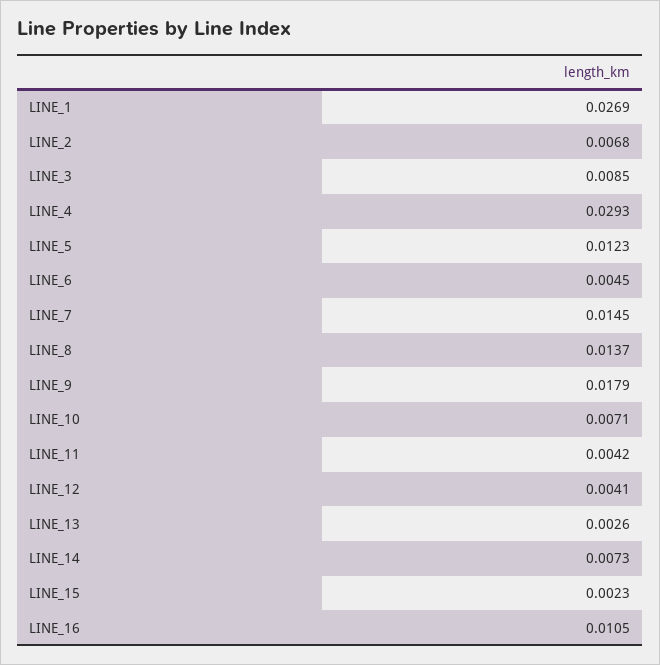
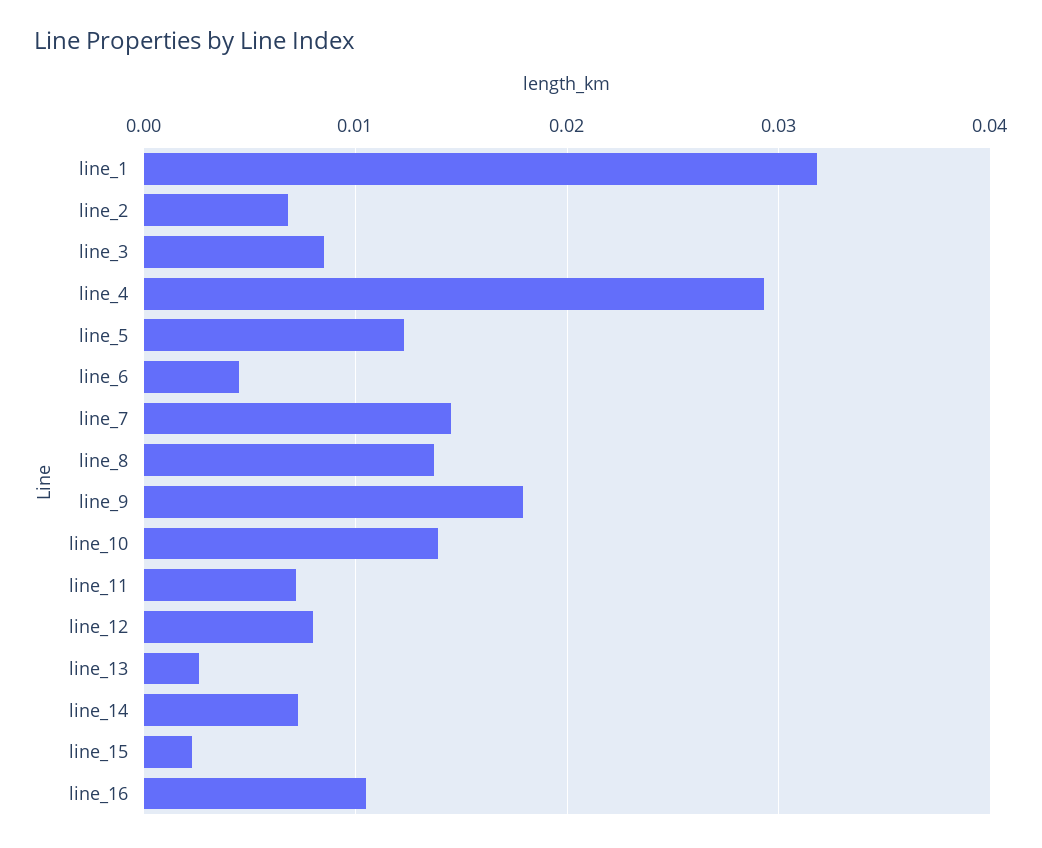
LINE_1: 0.0269 -> 0.032
LINE_10: 0.0071 -> 0.014
LINE_11: 0.0042 -> 0.007
LINE_12: 0.0041 -> 0.008

